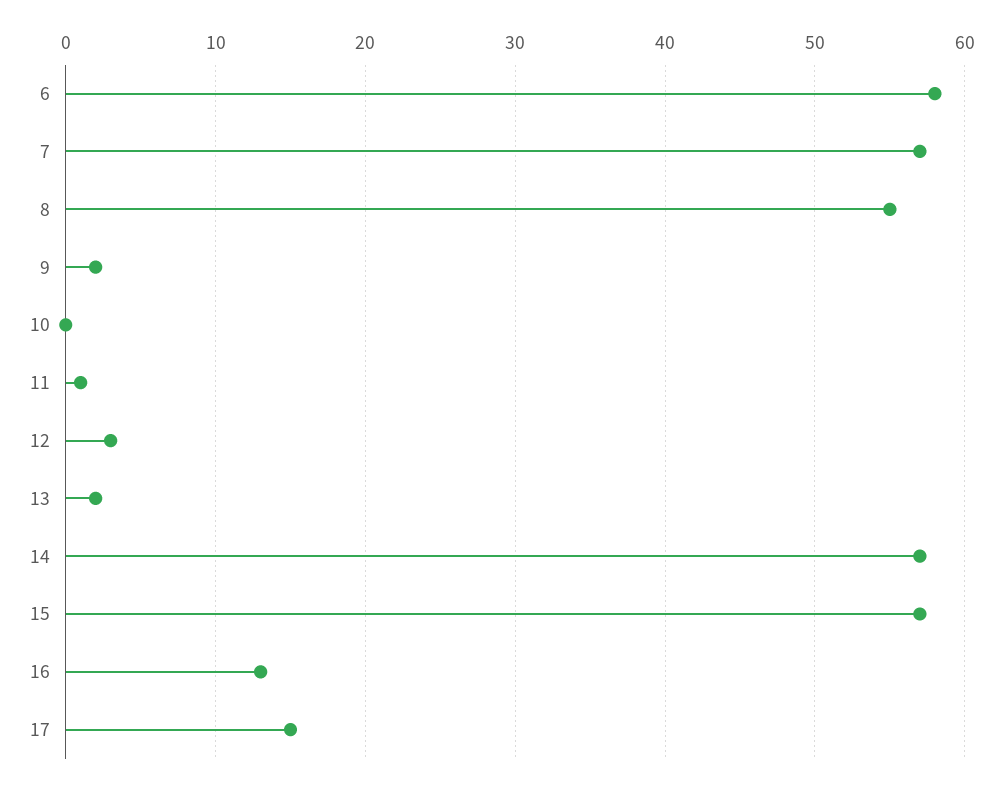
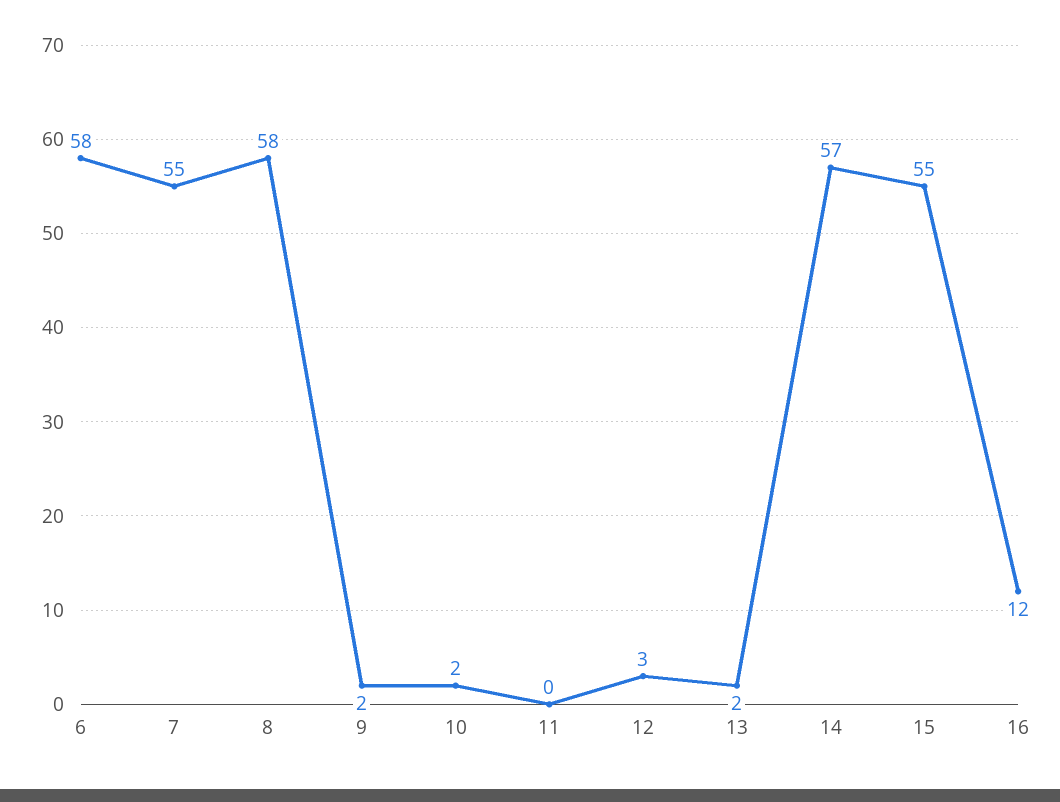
7: 57 -> 55
8: 55 -> 58
10: 0 -> 2
11: 1 -> 0
15: 57 -> 55
16: 13 -> 12
17: 15 -> none

